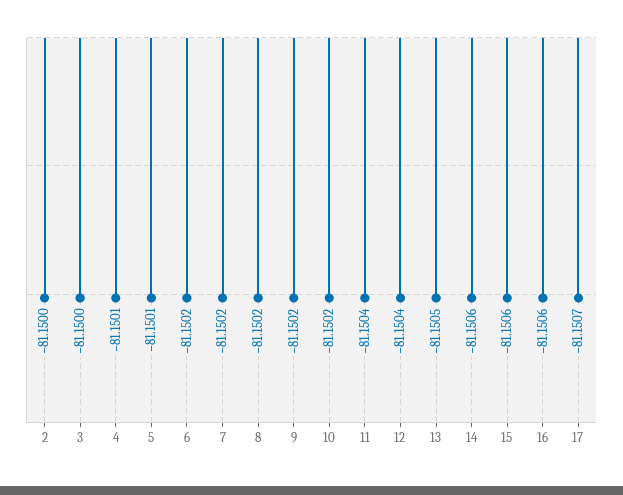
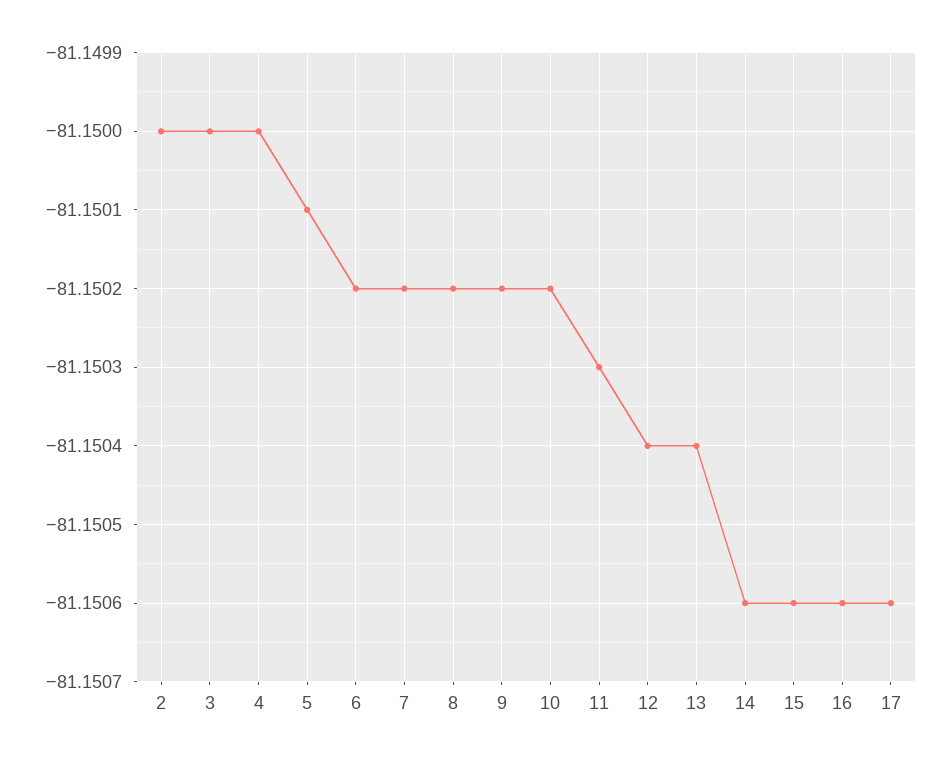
4: -81.1501 -> -81.15
11: -81.1504 -> -81.1503
13: -81.1505 -> -81.1504
17: -81.1507 -> -81.1506

